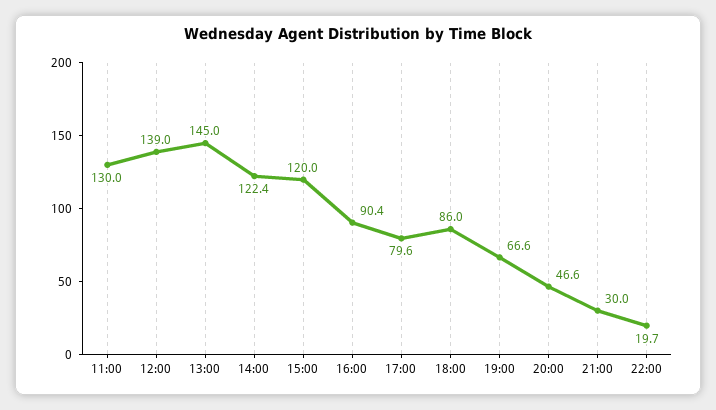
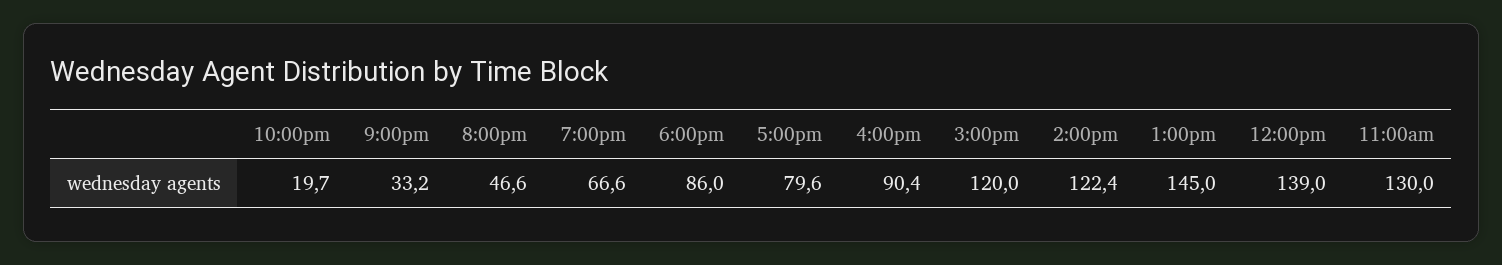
21:00: 30 -> 33.2

